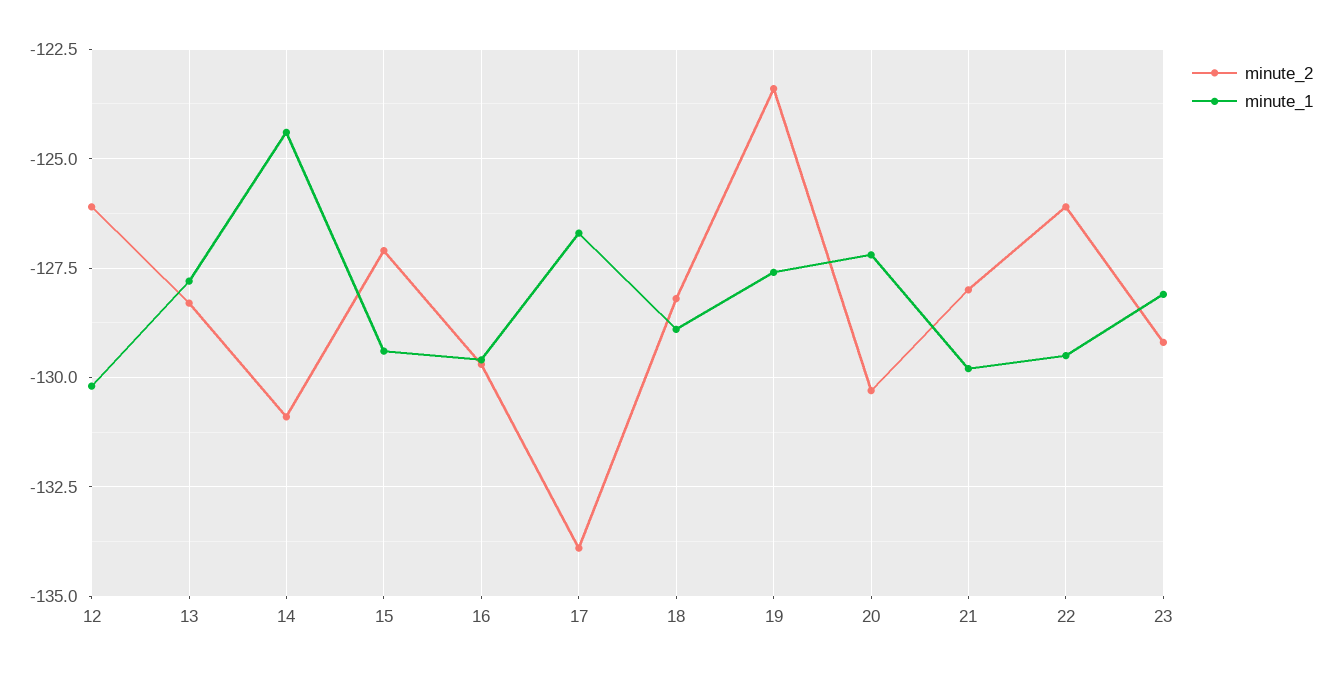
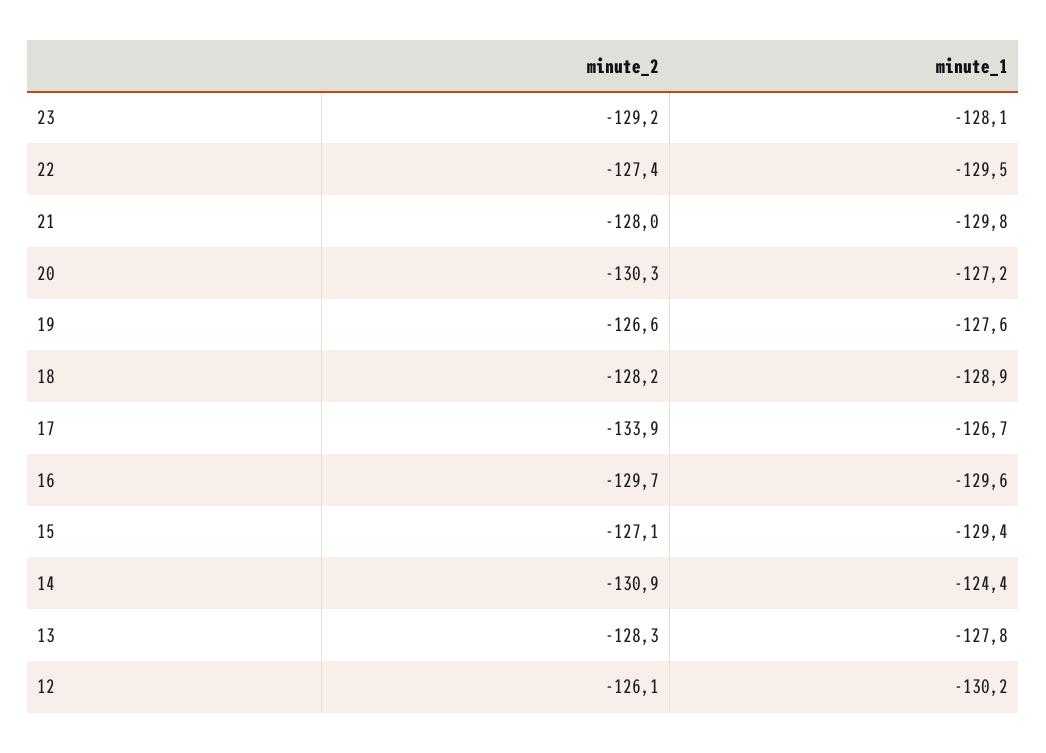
minute_2, 19: -123.5 -> -126.6
minute_2, 22: -126 -> -127.4

